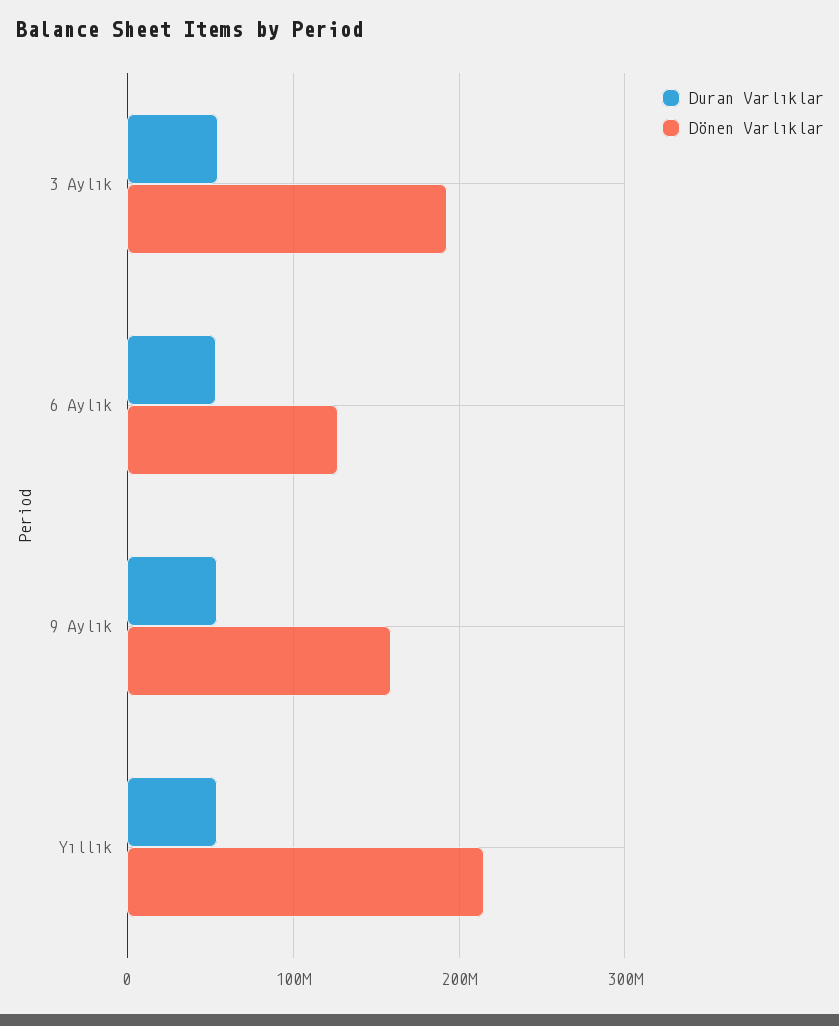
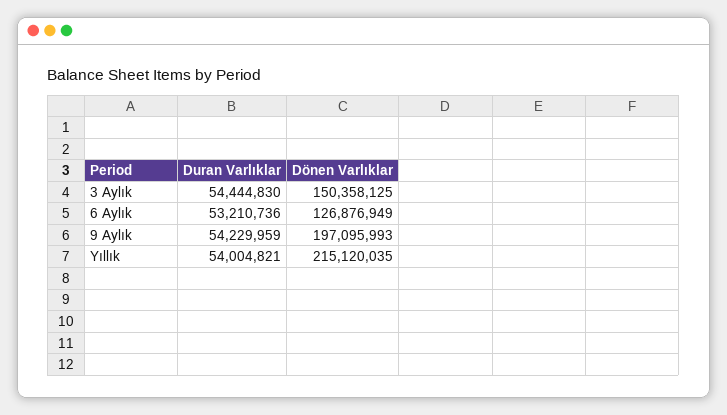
Dönen Varlıklar, 3 Aylık: 190000000 -> 150358125
Dönen Varlıklar, 9 Aylık: 160000000 -> 197095993

